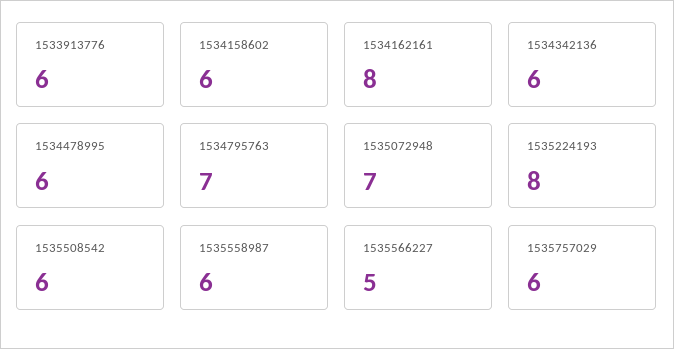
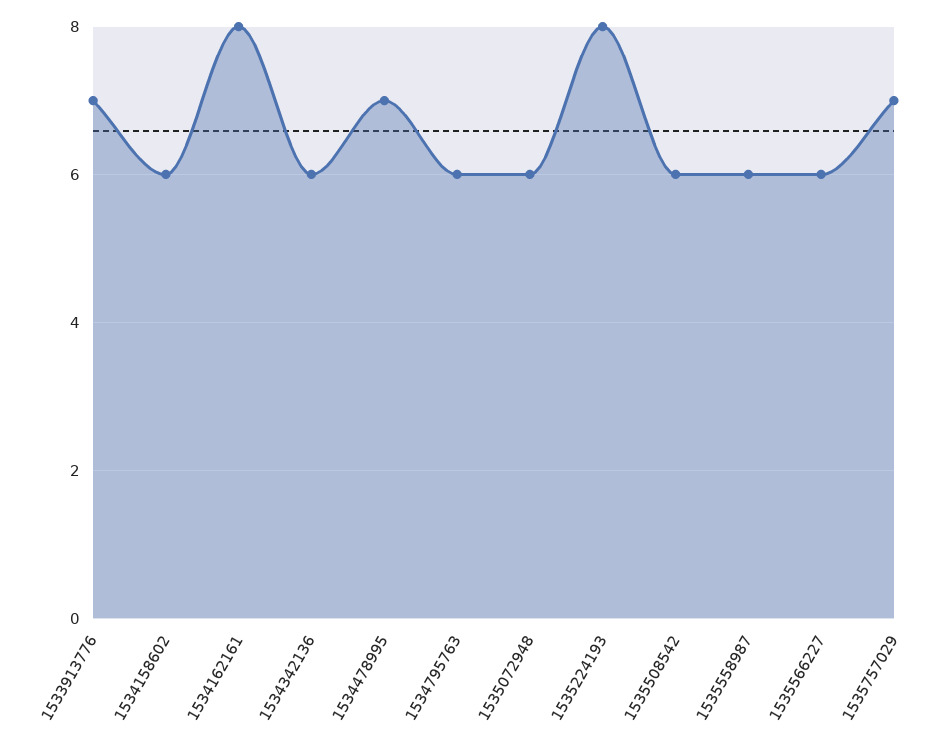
1533913776: 6 -> 7
1534478995: 6 -> 7
1534795763: 7 -> 6
1535072948: 7 -> 6
1535566227: 5 -> 6
1535757029: 6 -> 7

